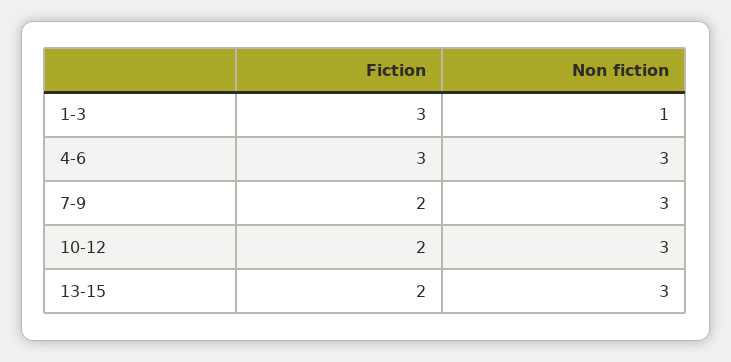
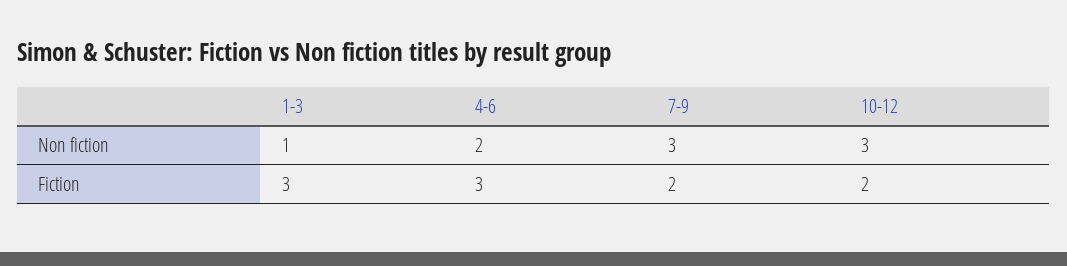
Non fiction, 4-6: 3 -> 2
Fiction, 13-15: 2 -> none
Non fiction, 13-15: 3 -> none

